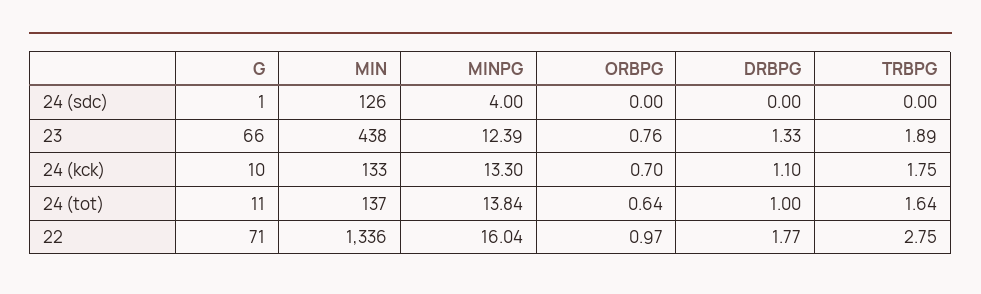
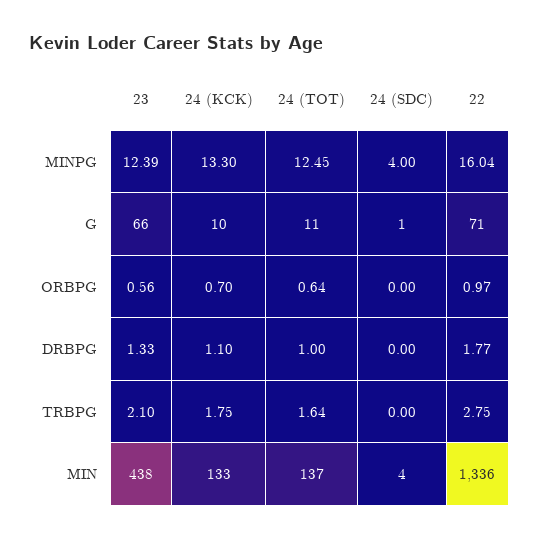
MIN, 24 (sdc): 126 -> 4
ORBPG, 23: 0.76 -> 0.56
TRBPG, 23: 1.89 -> 2.1
MINPG, 24 (tot): 13.84 -> 12.45

